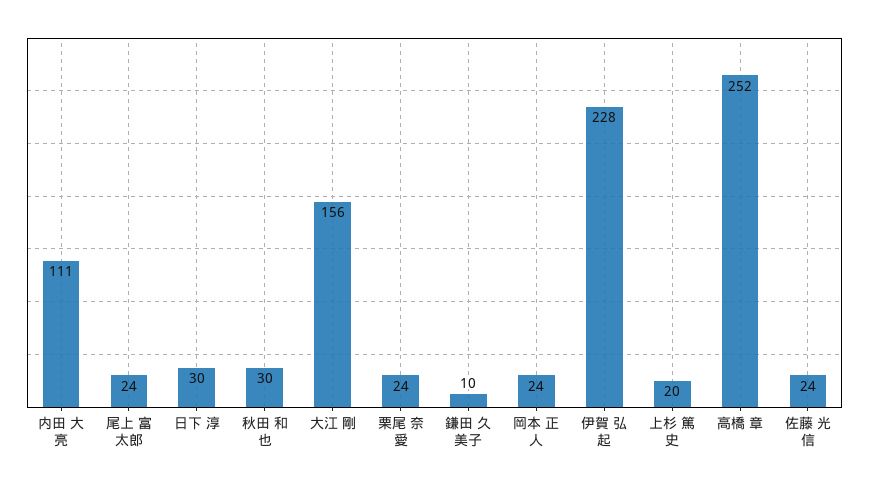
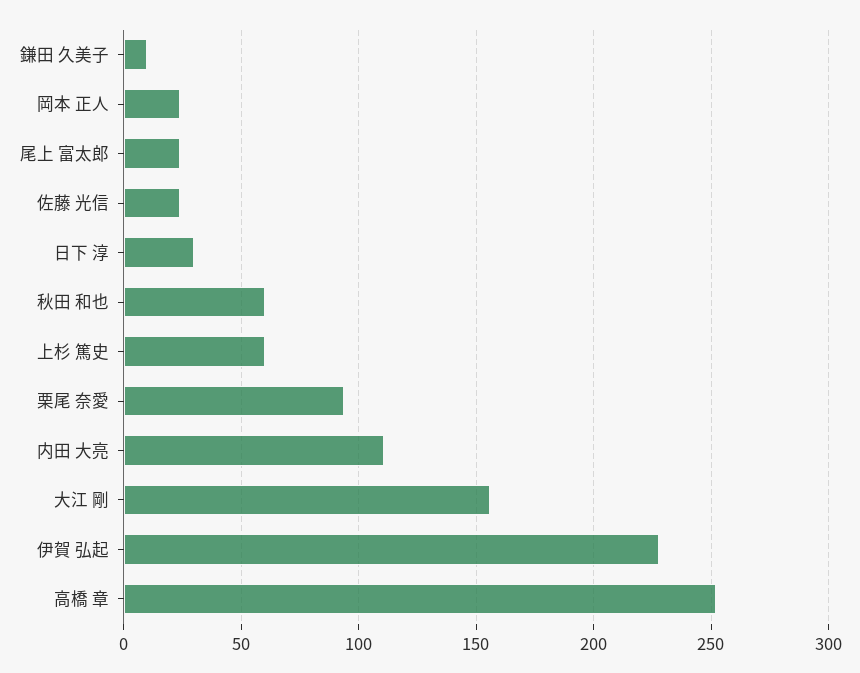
秋田 和也: 30 -> 60
栗尾 奈愛: 24 -> 95
上杉 篤史: 20 -> 60

